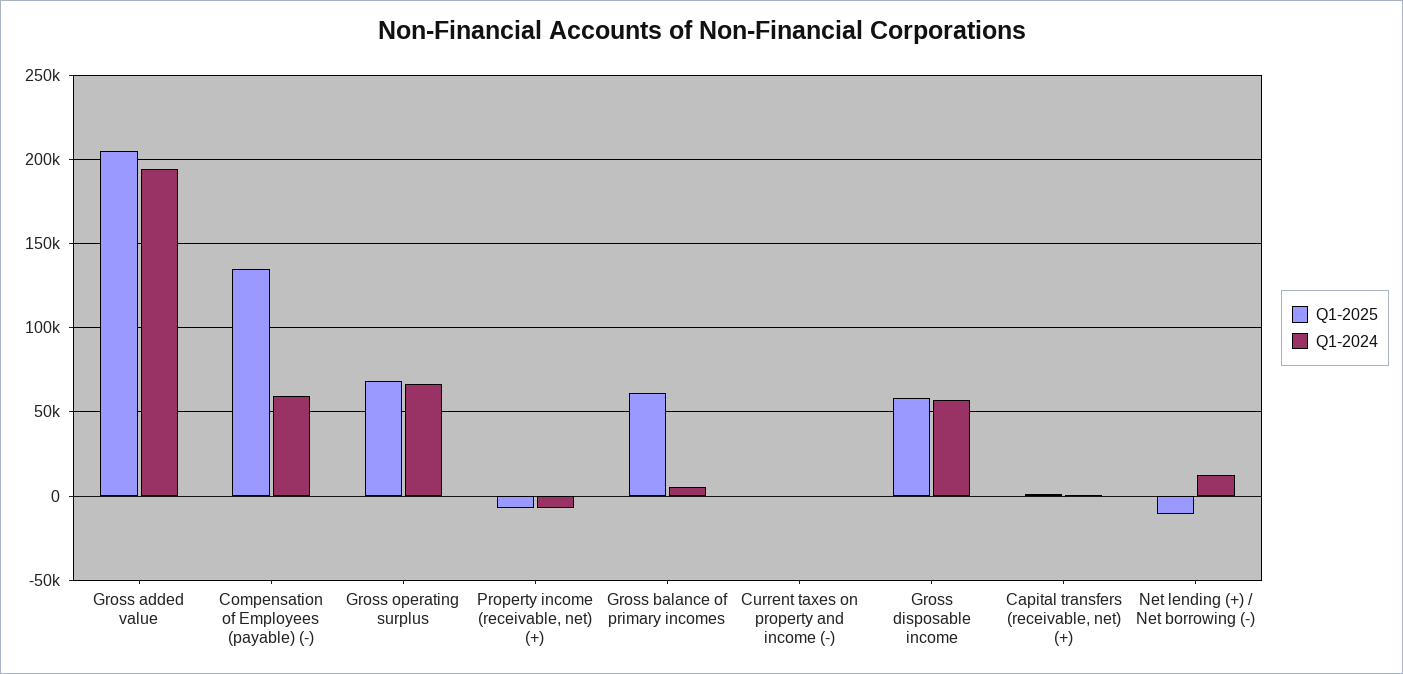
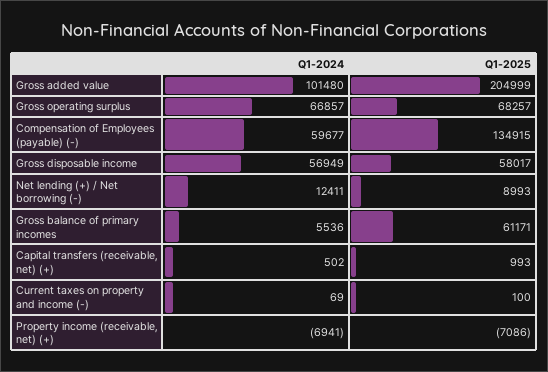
Q1-2024, Gross added value: 195000 -> 101480
Q1-2025, Net lending (+) / Net borrowing (-): -10000 -> 8993

